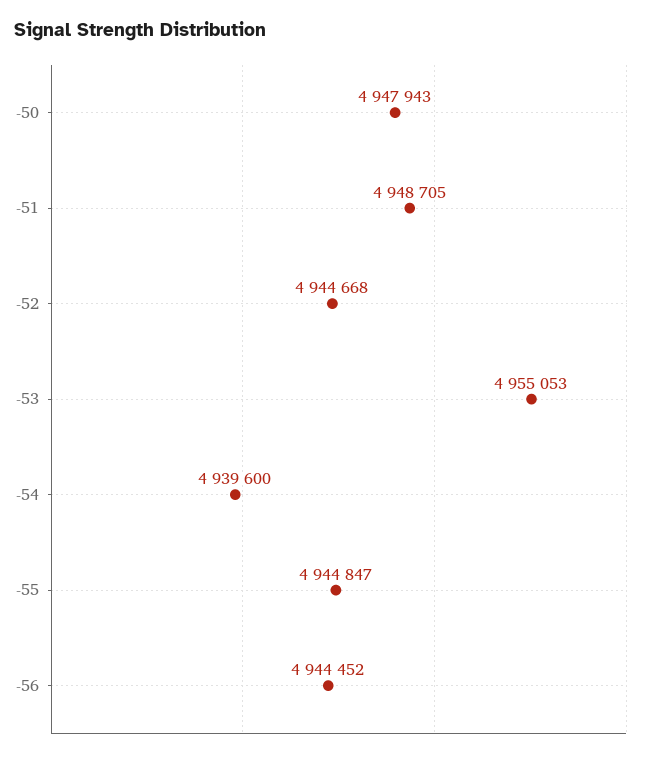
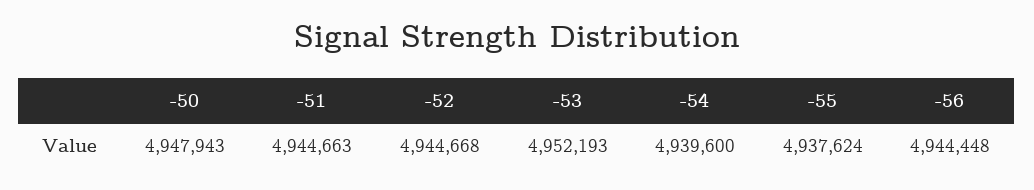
-51: 4948705 -> 4944663
-53: 4955053 -> 4952193
-55: 4944847 -> 4937624
-56: 4944452 -> 4944448

